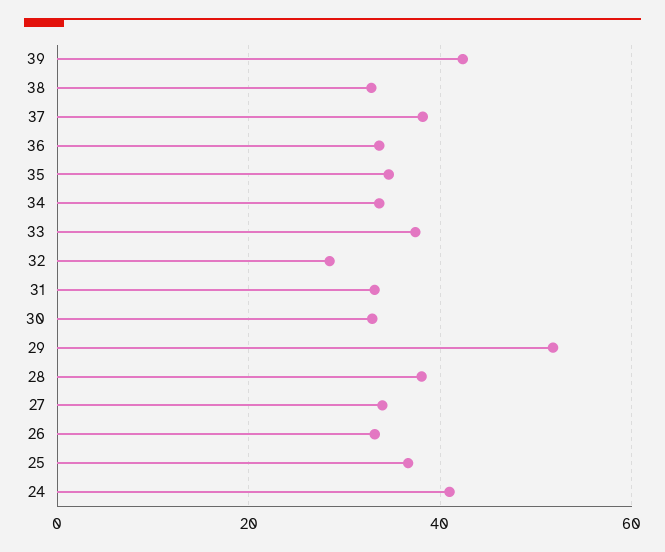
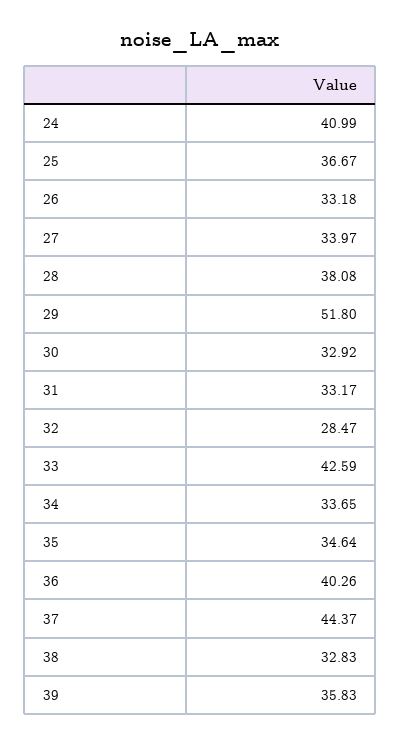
39: 42 -> 35.83
37: 38 -> 44.37
36: 34 -> 40.26
33: 38 -> 42.59

